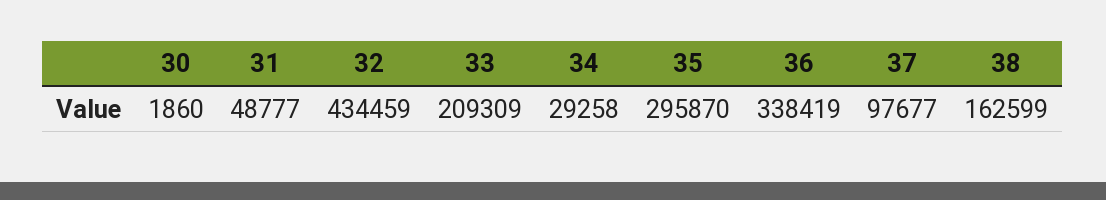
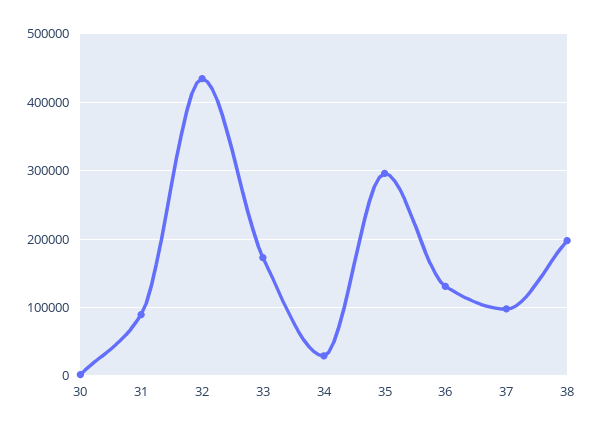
31: 48777 -> 90000
33: 209309 -> 170000
36: 338419 -> 130000
38: 162599 -> 200000

